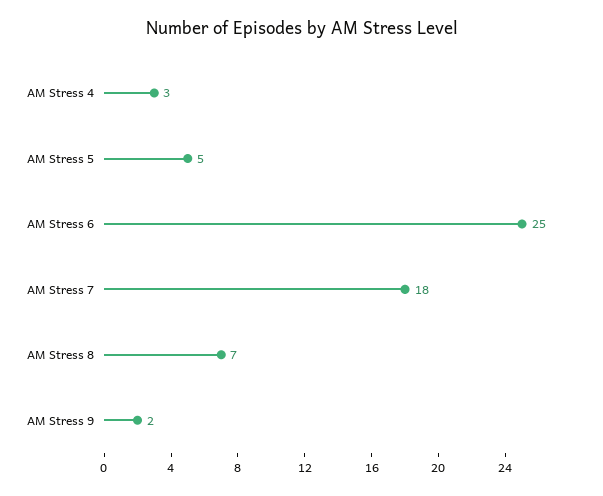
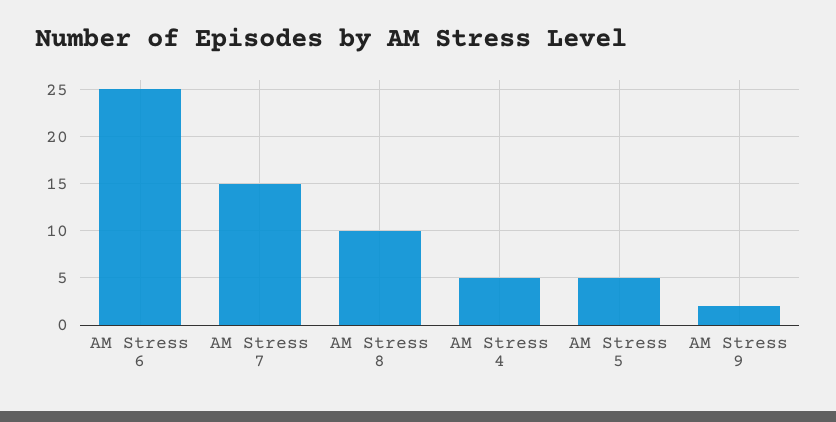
AM Stress 4: 3 -> 5
AM Stress 7: 18 -> 15
AM Stress 8: 7 -> 10

